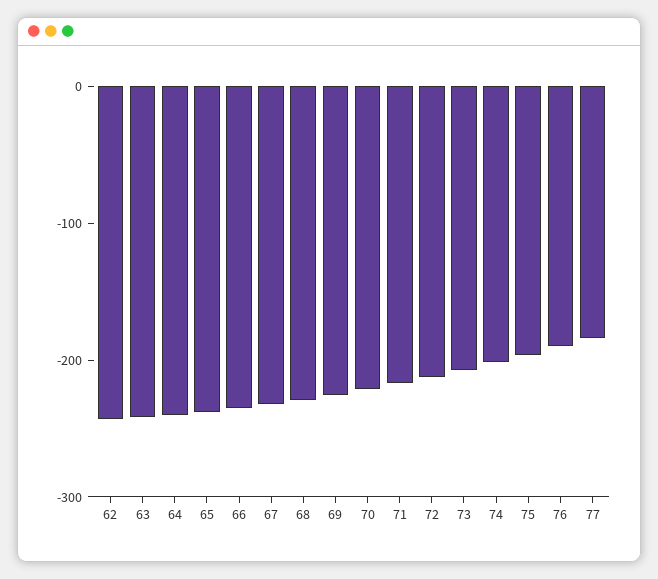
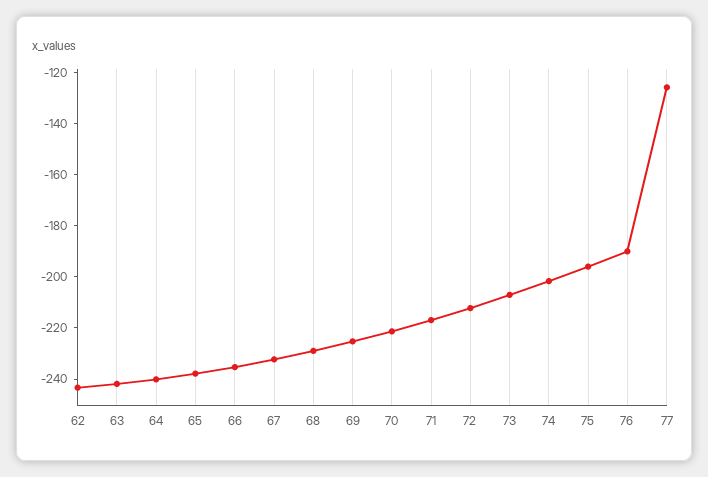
77: -180 -> -125

